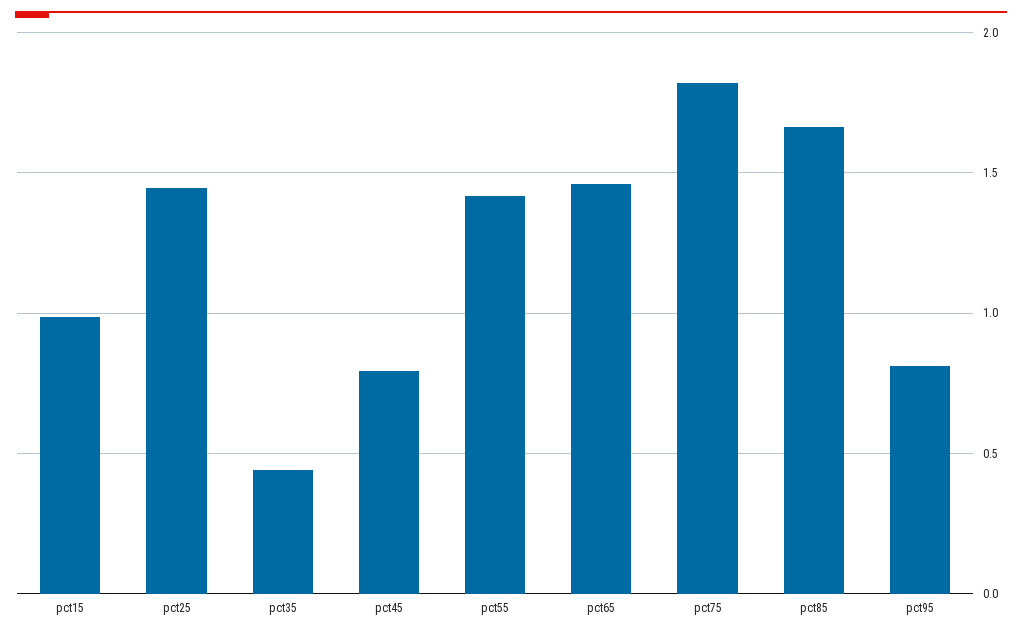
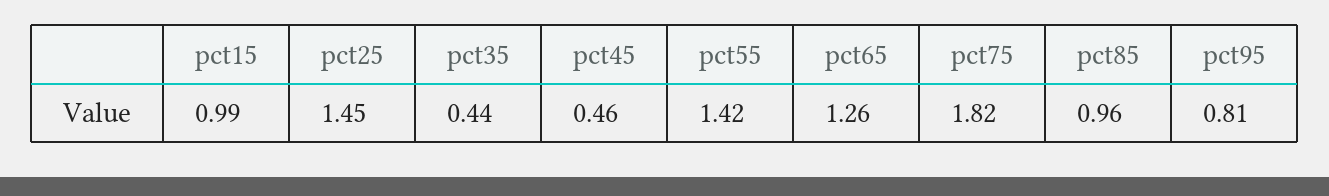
pct45: 0.8 -> 0.46
pct65: 1.45 -> 1.26
pct85: 1.65 -> 0.96

